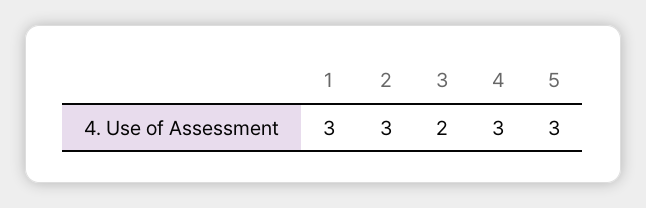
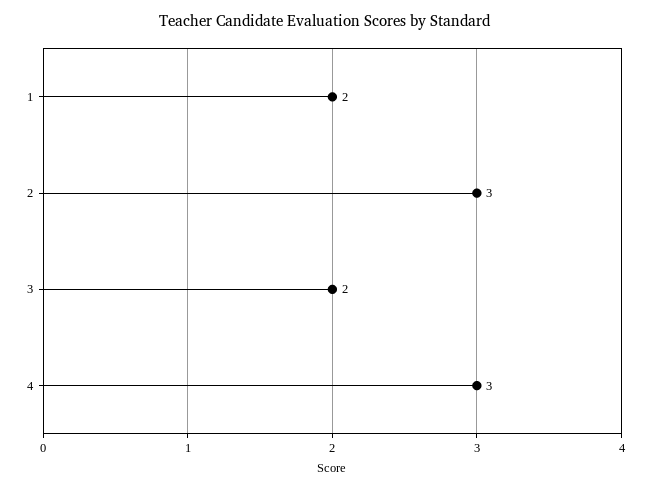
1: 3 -> 2
5: 3 -> none

